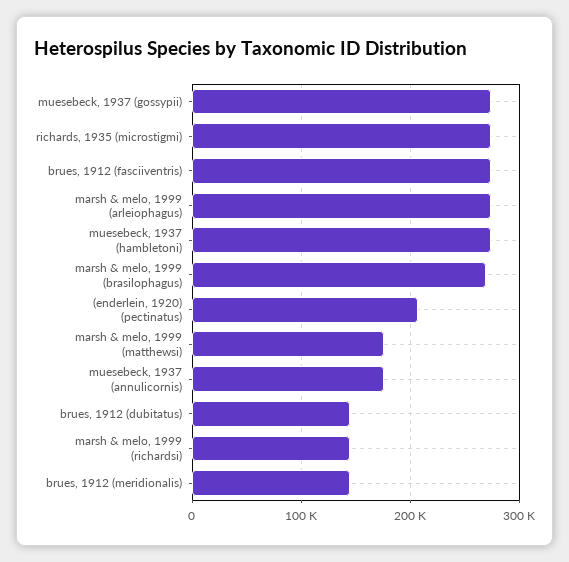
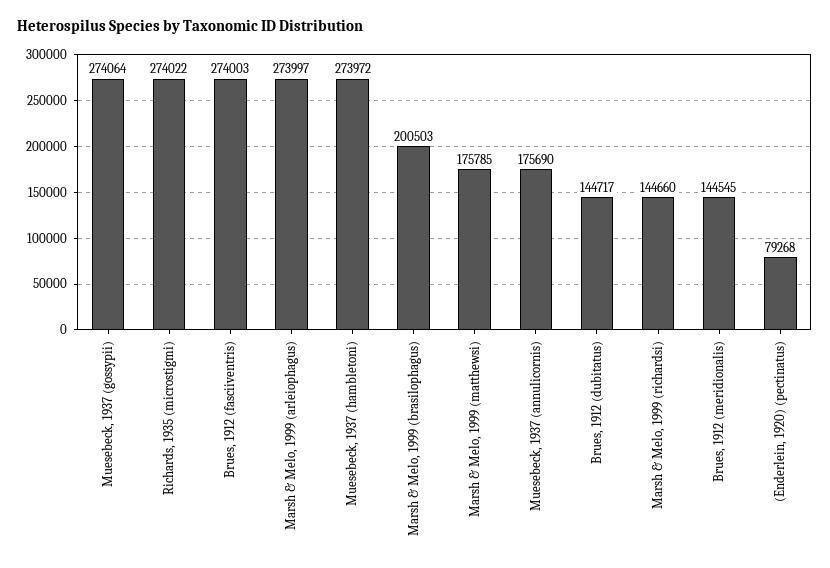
marsh & melo, 1999 (brasilophagus): 270000 -> 200503
(enderlein, 1920) (pectinatus): 210000 -> 79268

